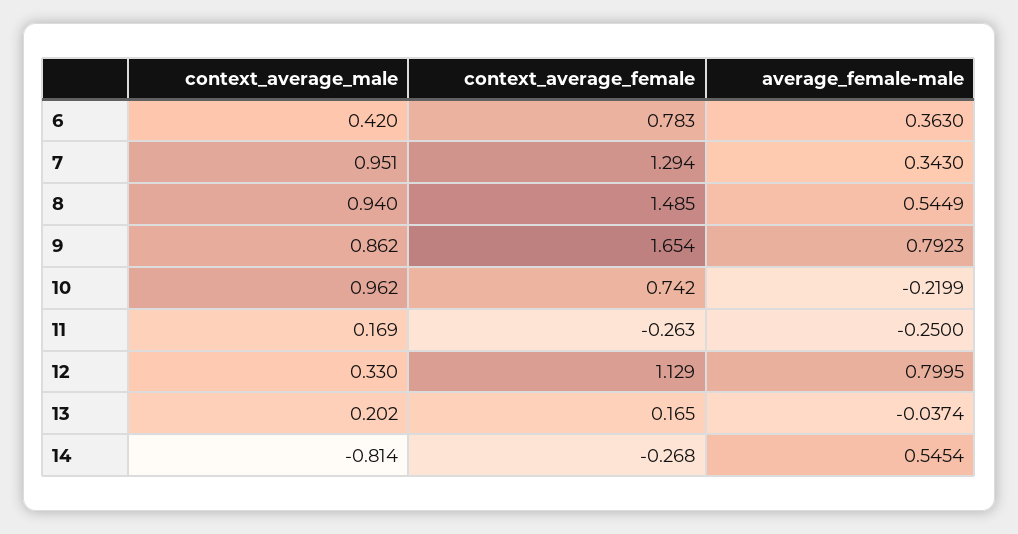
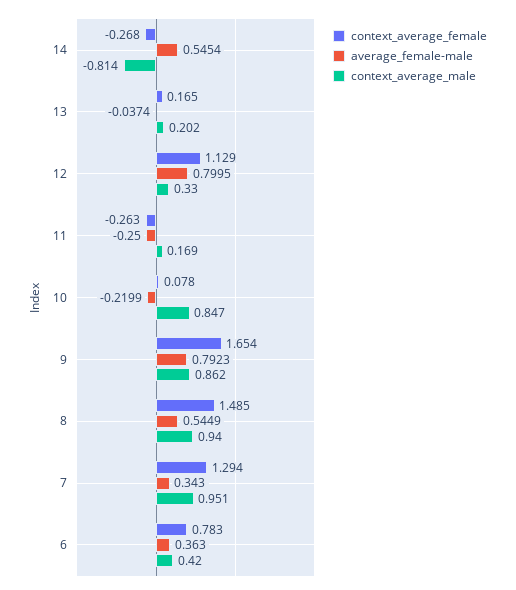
context_average_male, 10: 0.962 -> 0.847
context_average_female, 10: 0.742 -> 0.078

